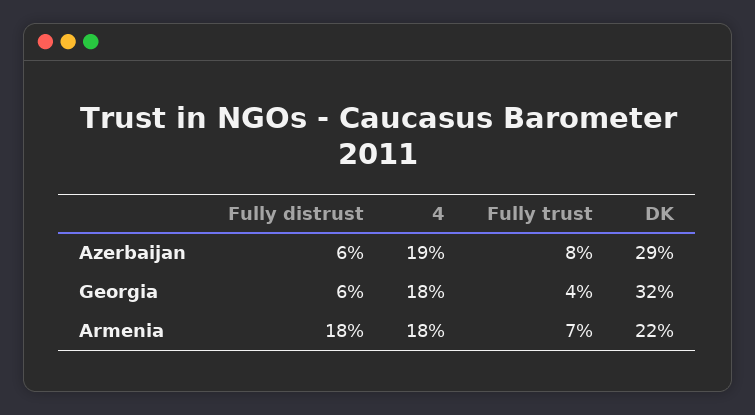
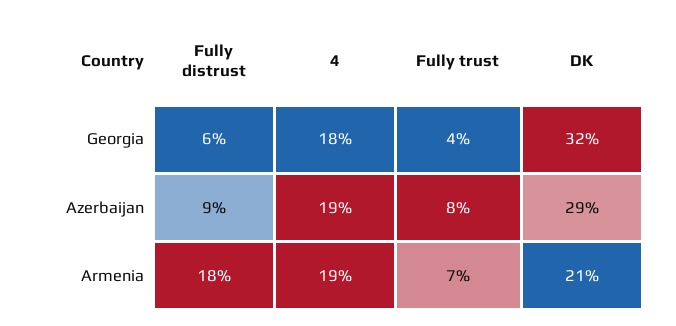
Fully distrust, Azerbaijan: 6 -> 9
4, Armenia: 18 -> 19
DK, Armenia: 22 -> 21

